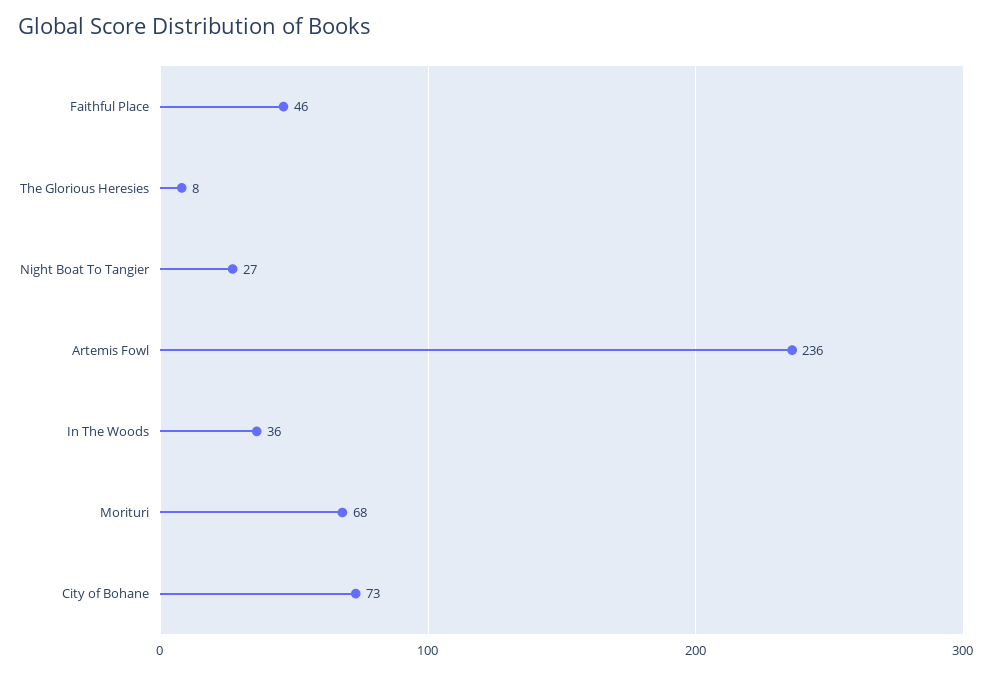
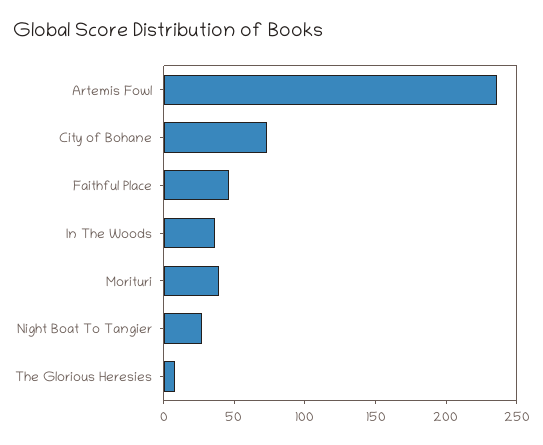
Morituri: 68 -> 40

